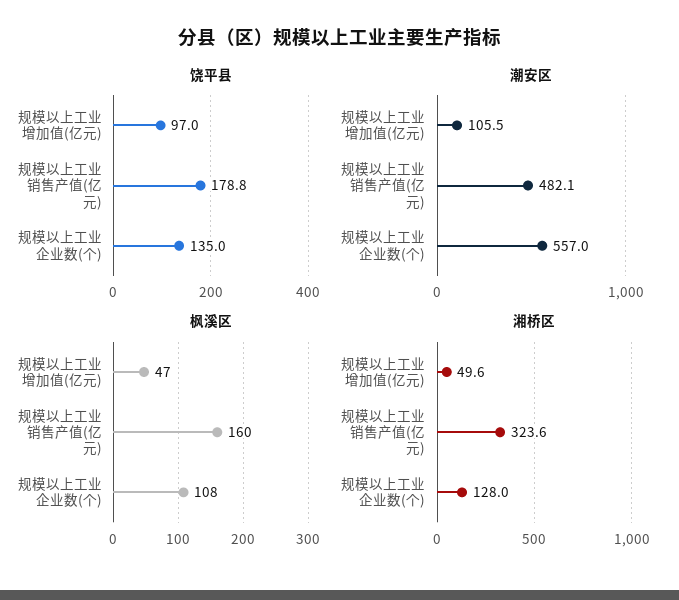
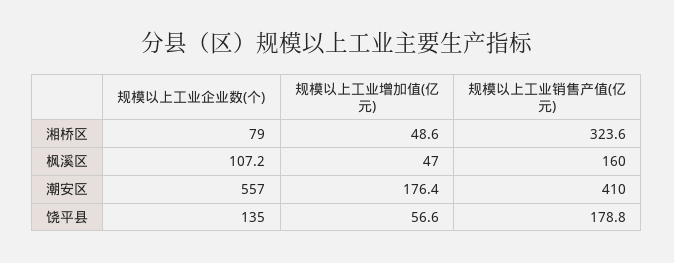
饶平县, 规模以上工业增加值(亿元): 97 -> 56.6
潮安区, 规模以上工业增加值(亿元): 105.5 -> 176.4
潮安区, 规模以上工业销售产值(亿元): 482.1 -> 410
枫溪区, 规模以上工业企业数(个): 108 -> 107.2
湘桥区, 规模以上工业增加值(亿元): 49.6 -> 48.6
湘桥区, 规模以上工业企业数(个): 128 -> 79

